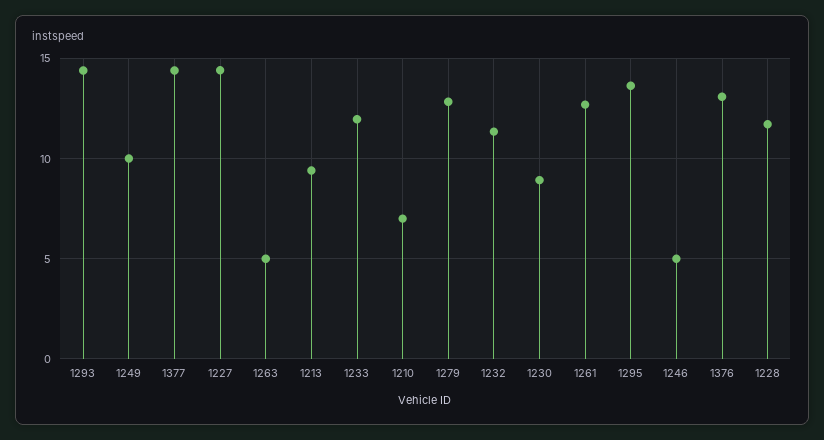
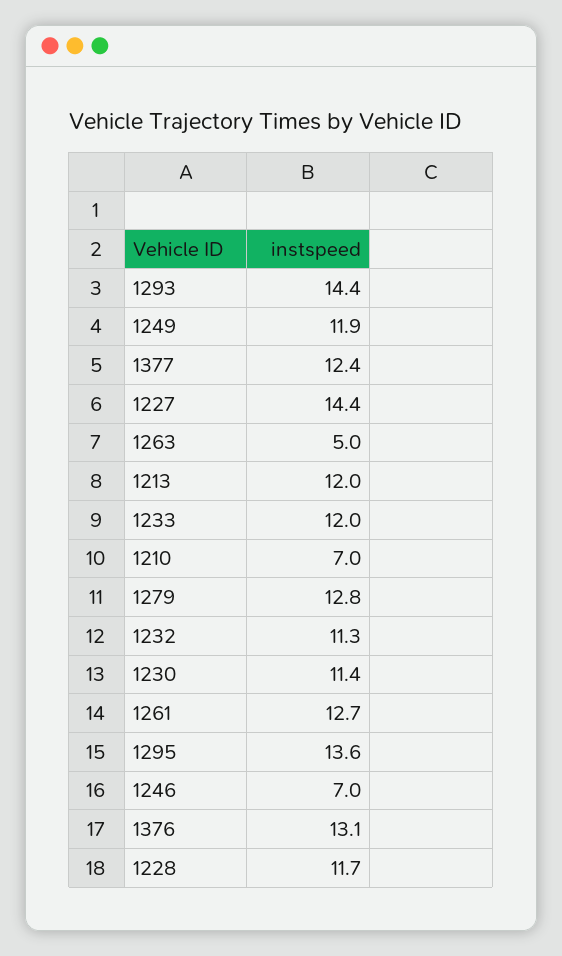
1249: 10 -> 11.9
1377: 14.5 -> 12.4
1213: 9.5 -> 12
1230: 9 -> 11.4
1246: 5 -> 7

